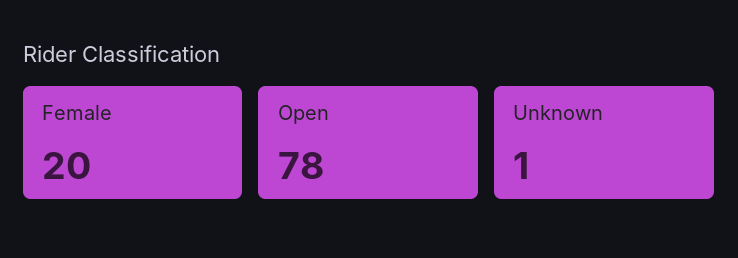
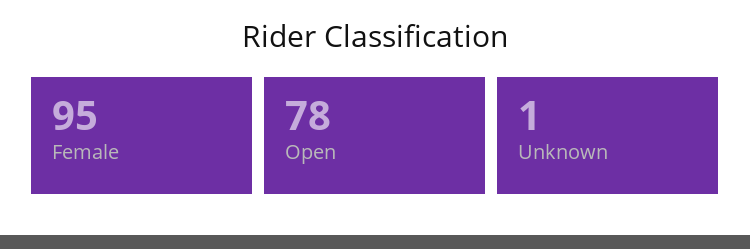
Female: 20 -> 95

